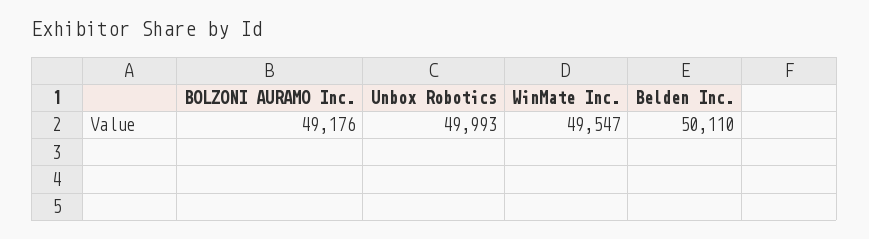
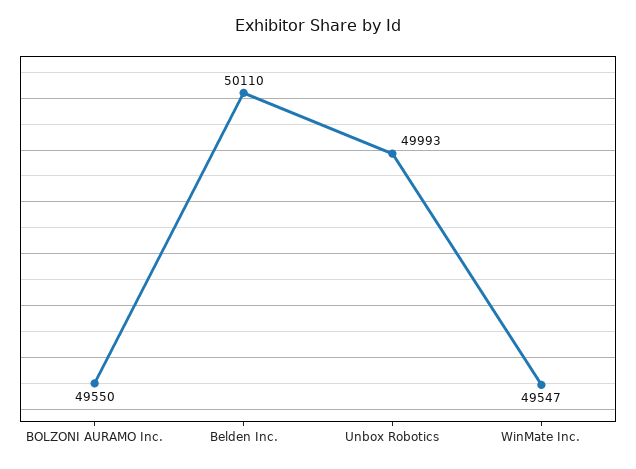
BOLZONI AURAMO Inc.: 49176 -> 49550

